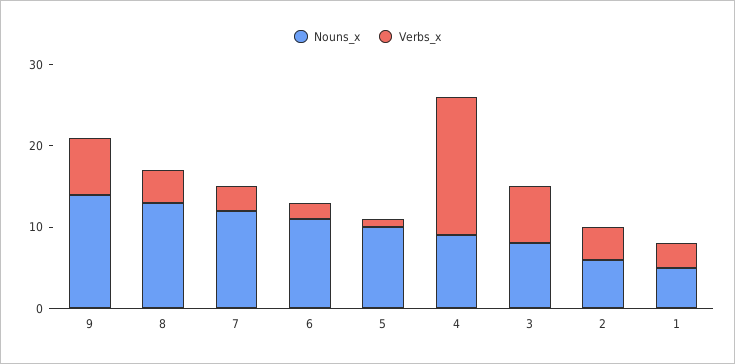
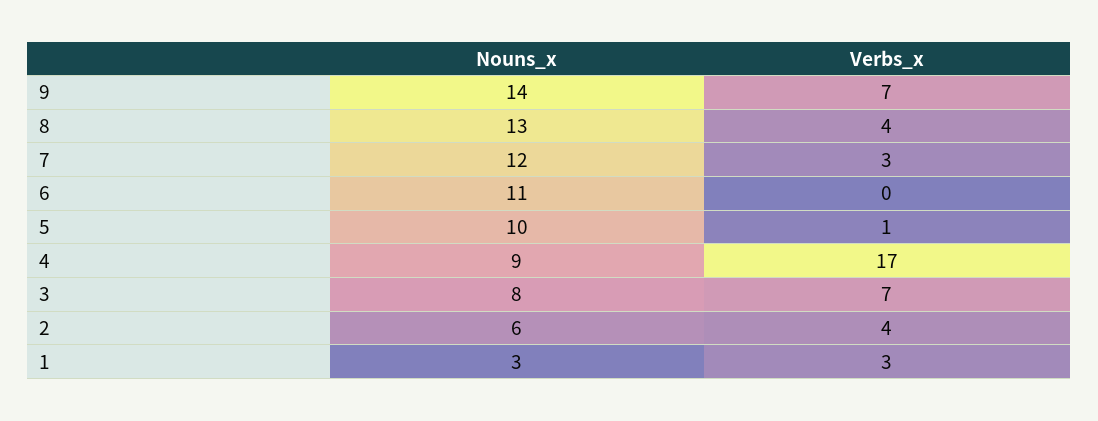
Verbs_x, 6: 2 -> 0
Nouns_x, 1: 5 -> 3

